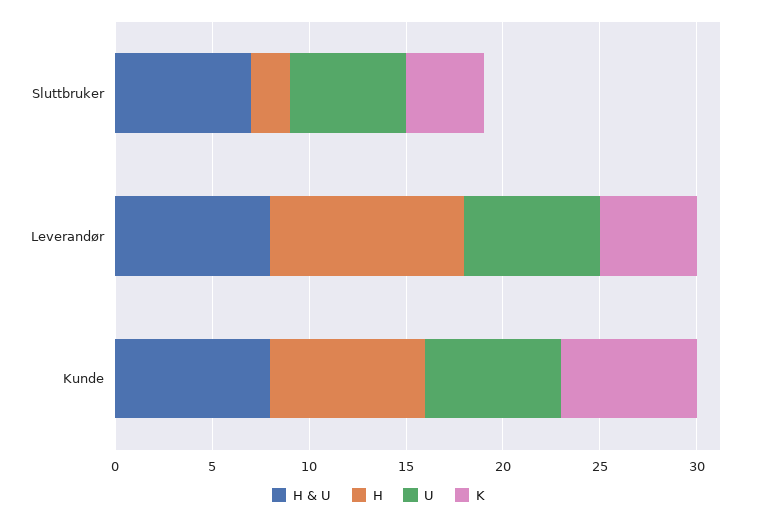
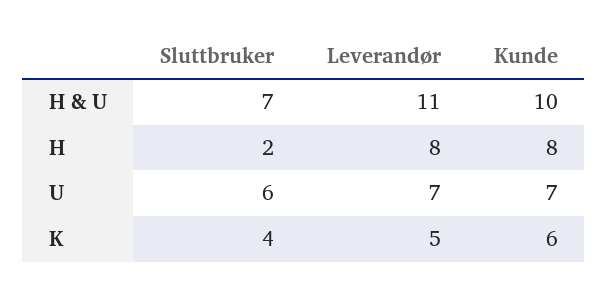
H & U, Leverandør: 8 -> 11
H, Leverandør: 10 -> 8
H & U, Kunde: 8 -> 10
K, Kunde: 7 -> 6

